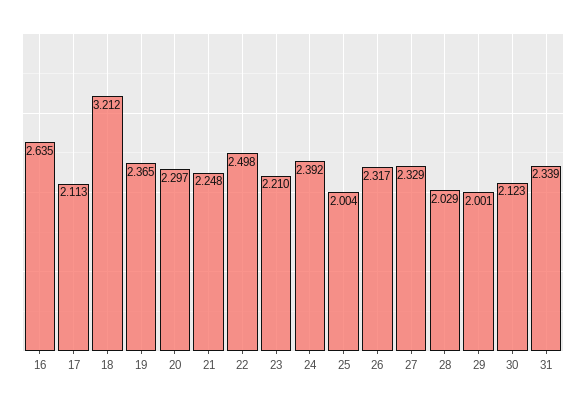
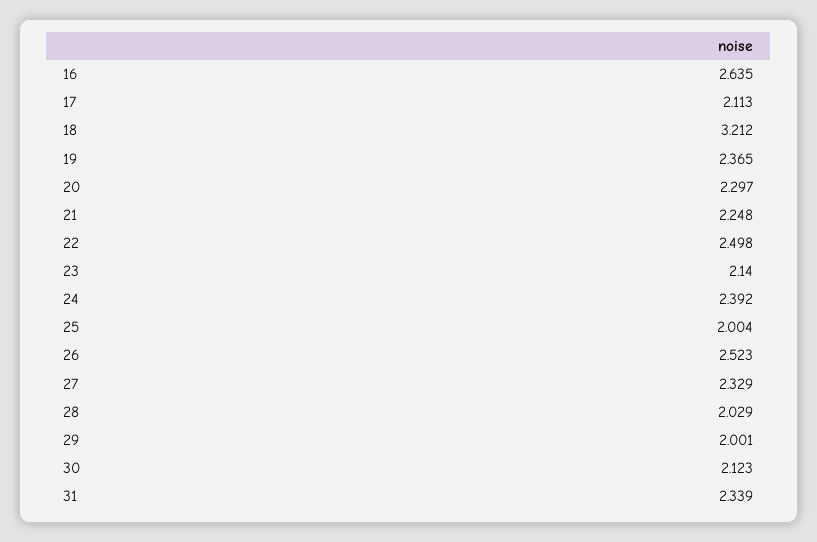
23: 2.21 -> 2.14
26: 2.317 -> 2.523

